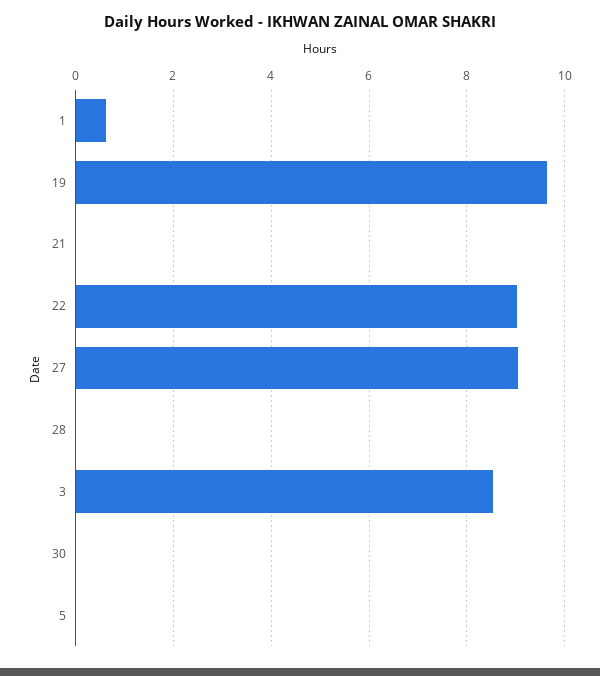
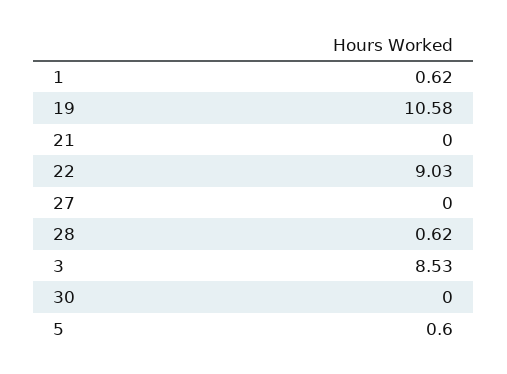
19: 9.6 -> 10.58
27: 9 -> 0
28: 0 -> 0.62
5: 0 -> 0.6

